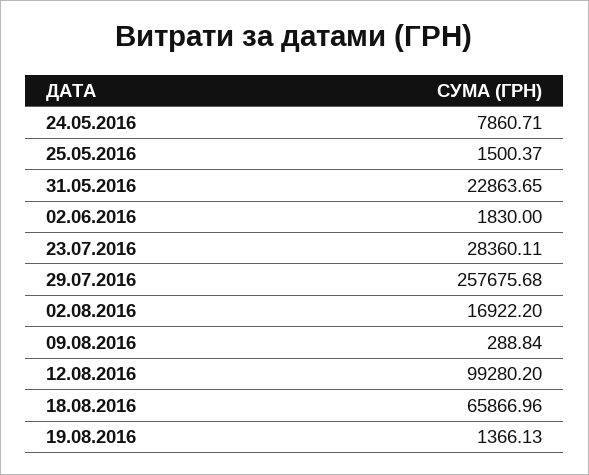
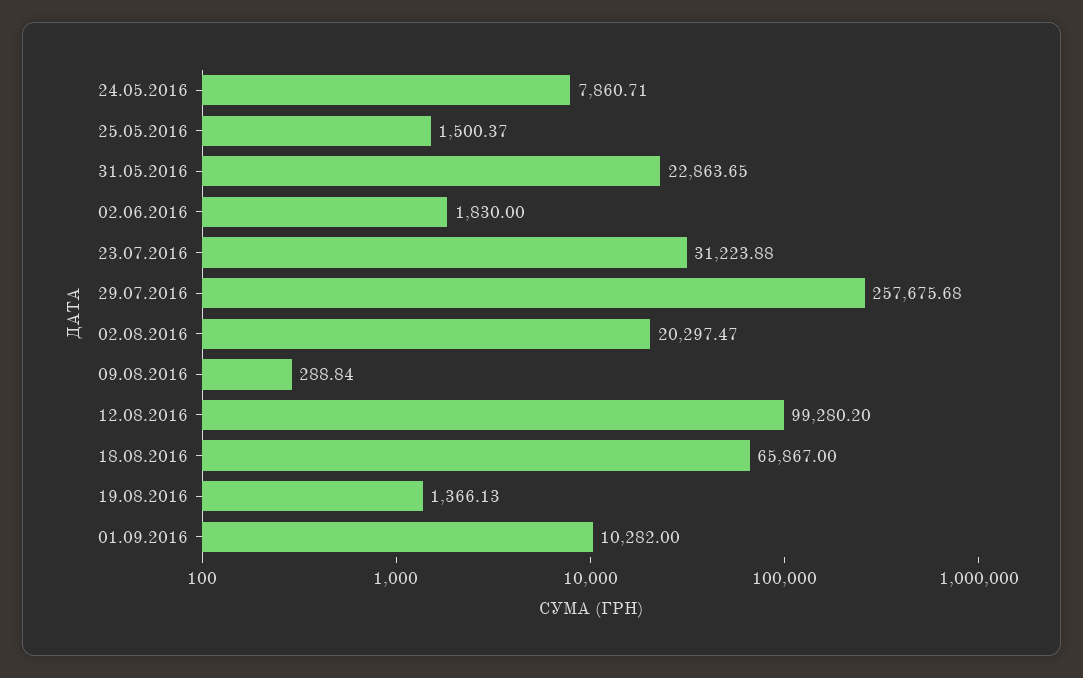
23.07.2016: 28360.11 -> 31223.88
02.08.2016: 16922.2 -> 20297.47
18.08.2016: 65866.96 -> 65867
01.09.2016: none -> 10282

